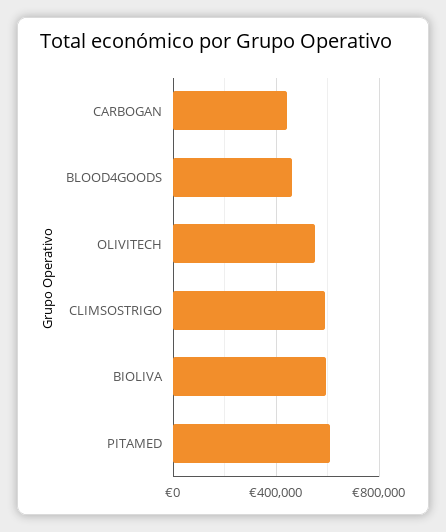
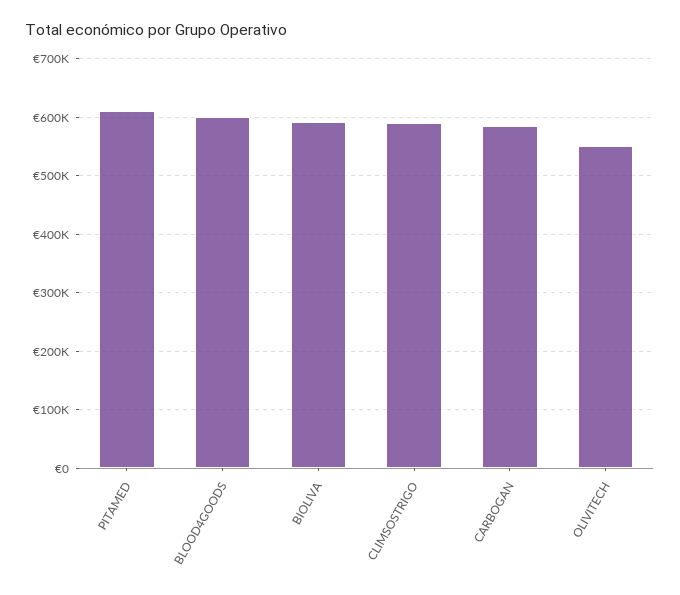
CARBOGAN: 450000 -> 580000
BLOOD4GOODS: 450000 -> 600000

